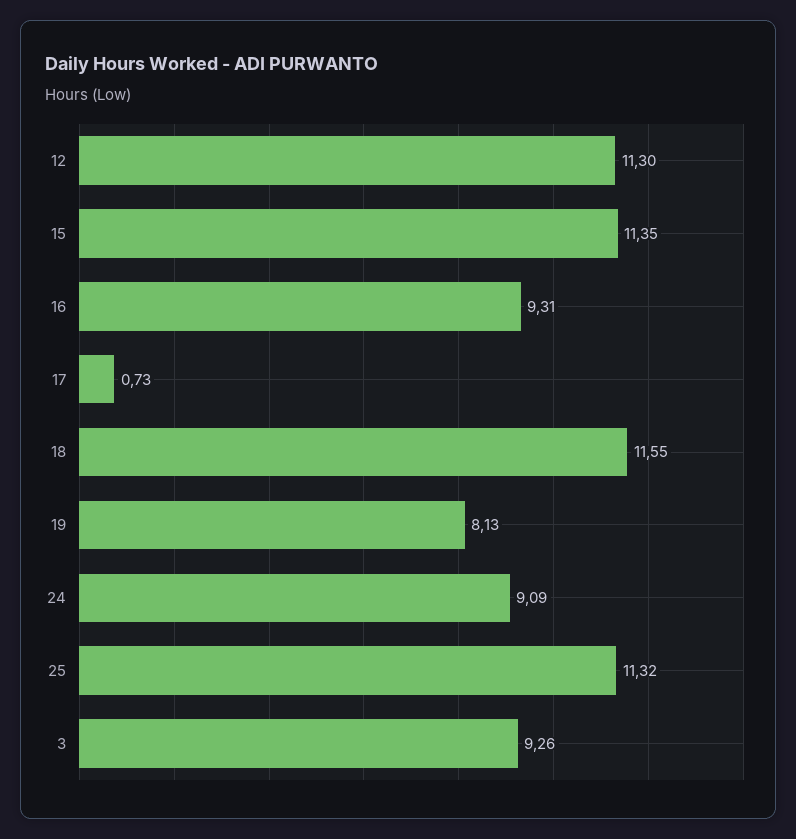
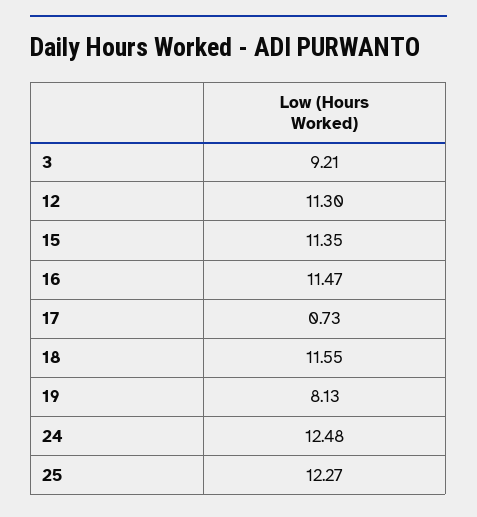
16: 9.31 -> 11.47
24: 9.09 -> 12.48
25: 11.32 -> 12.27
3: 9.26 -> 9.21

